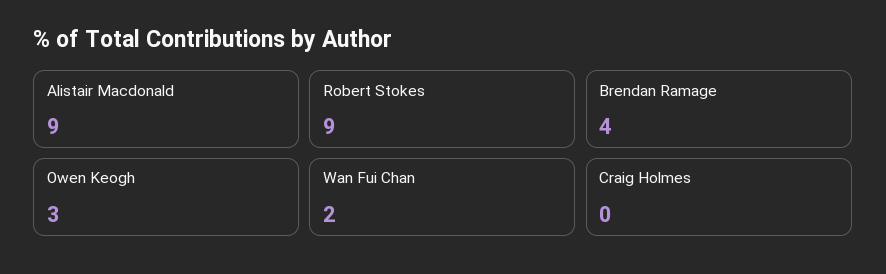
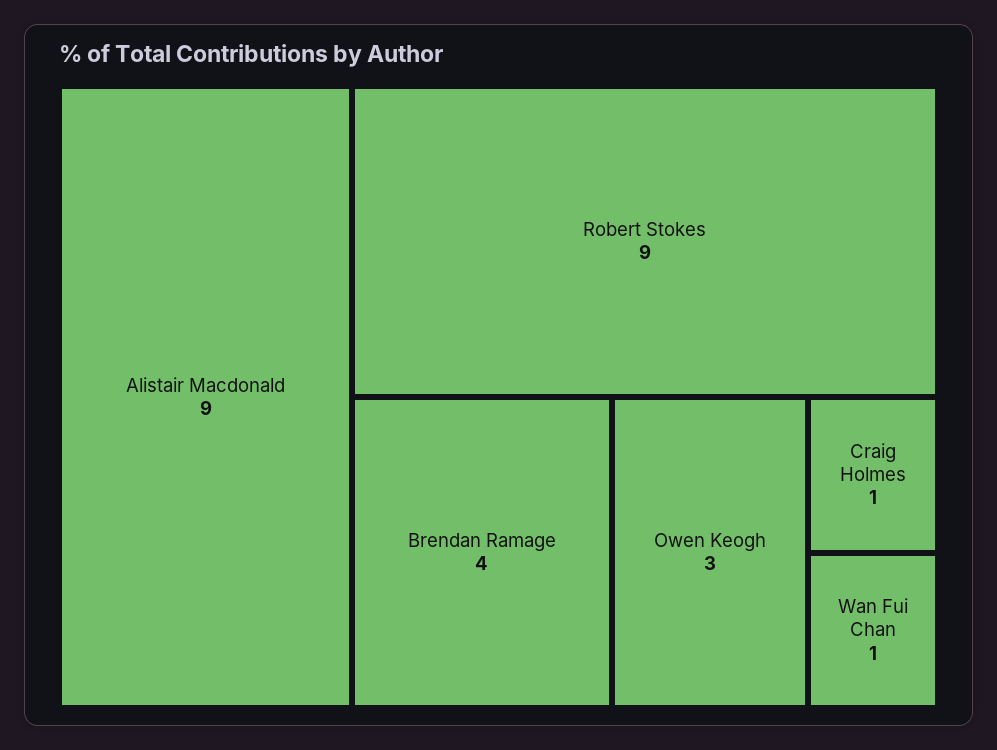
Wan Fui Chan: 2 -> 1
Craig Holmes: 0 -> 1

